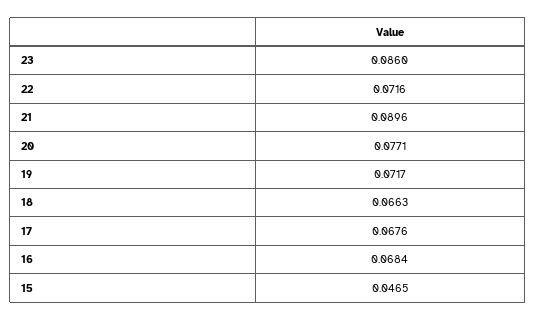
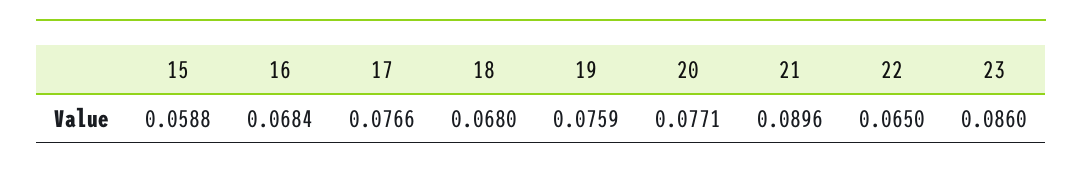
22: 0.0716 -> 0.065
19: 0.0717 -> 0.0759
18: 0.0663 -> 0.068
17: 0.0676 -> 0.0766
15: 0.0465 -> 0.0588

